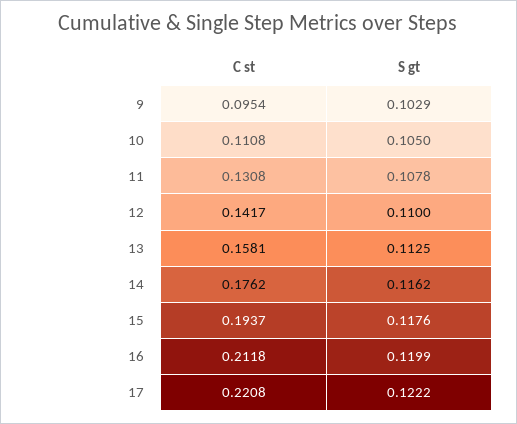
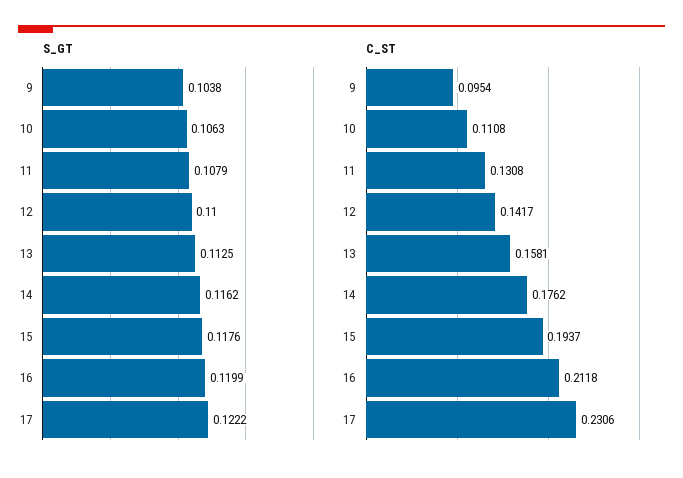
S gt, 9: 0.1029 -> 0.1038
S gt, 10: 0.105 -> 0.1063
S gt, 11: 0.1078 -> 0.1079
C st, 17: 0.2208 -> 0.2306

